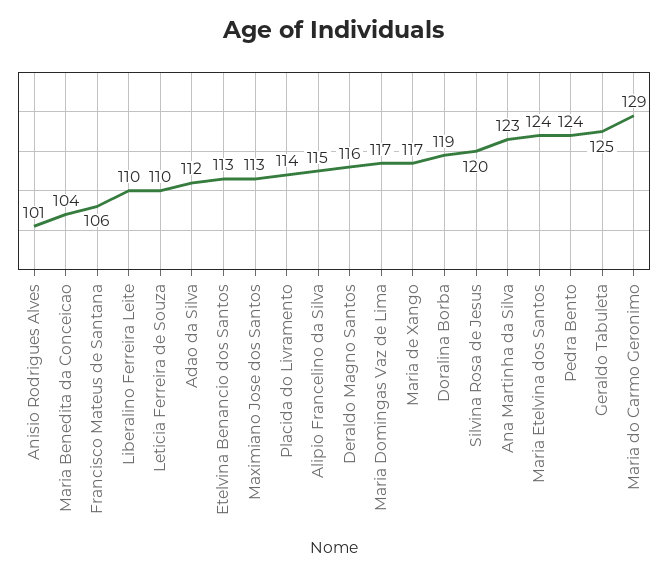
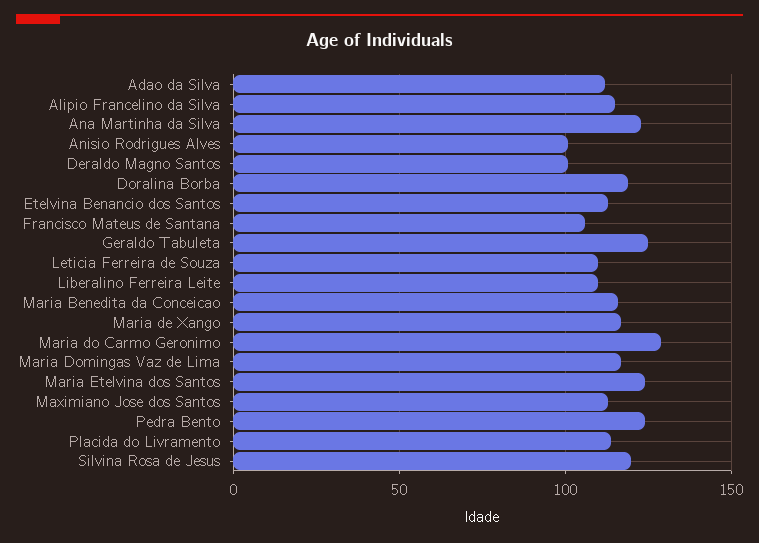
Maria Benedita da Conceicao: 104 -> 115
Deraldo Magno Santos: 116 -> 100

